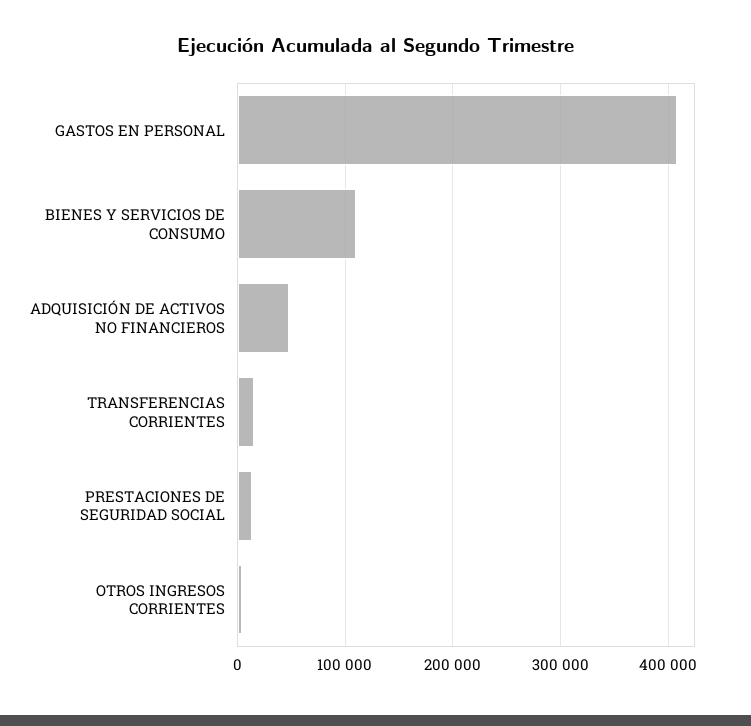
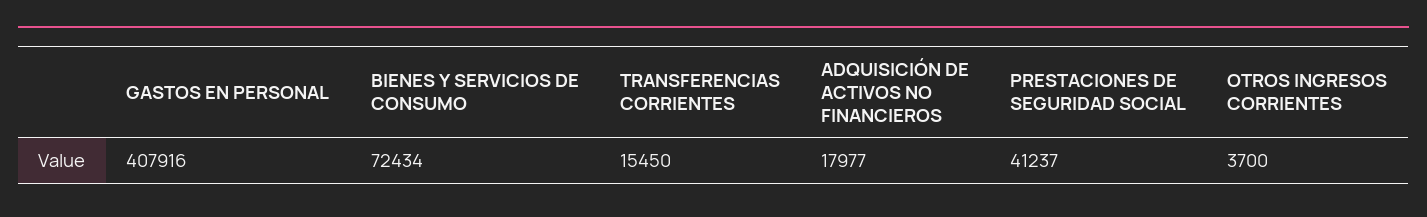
BIENES Y SERVICIOS DE CONSUMO: 110000 -> 72434
ADQUISICIÓN DE ACTIVOS NO FINANCIEROS: 50000 -> 17977
PRESTACIONES DE SEGURIDAD SOCIAL: 10000 -> 41237

